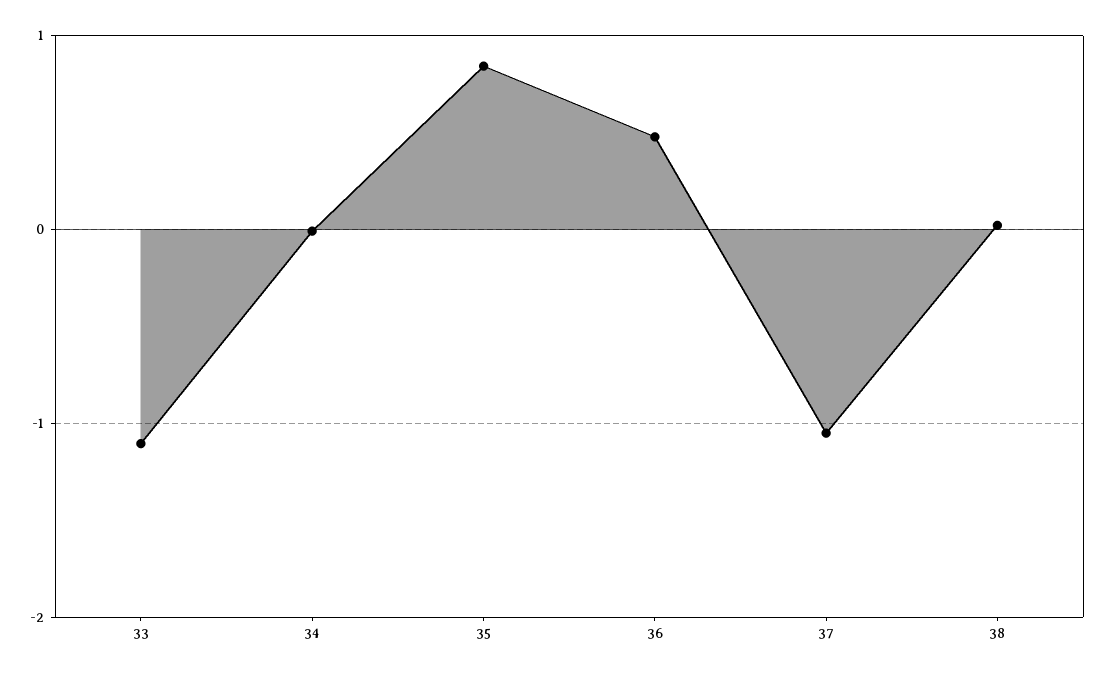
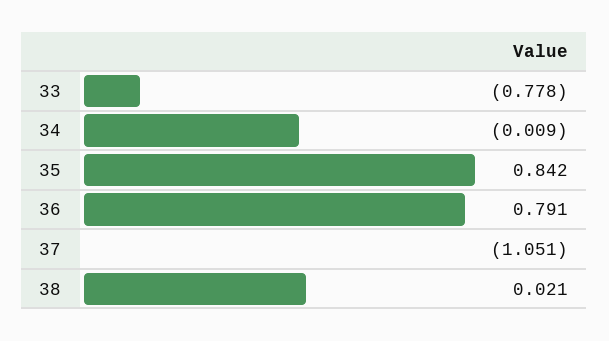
33: -1.1 -> -0.778
36: 0.5 -> 0.791

